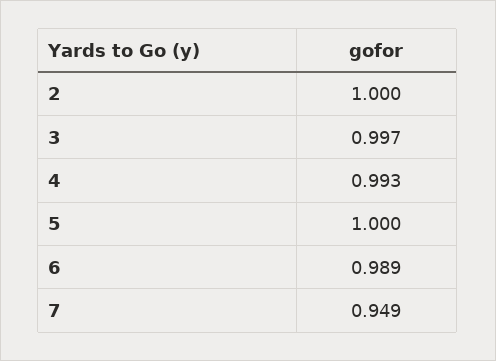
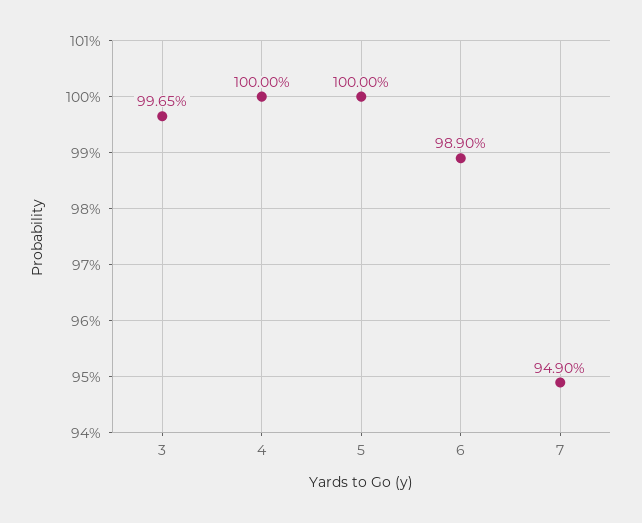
2: 1 -> none
4: 0.993 -> 1

